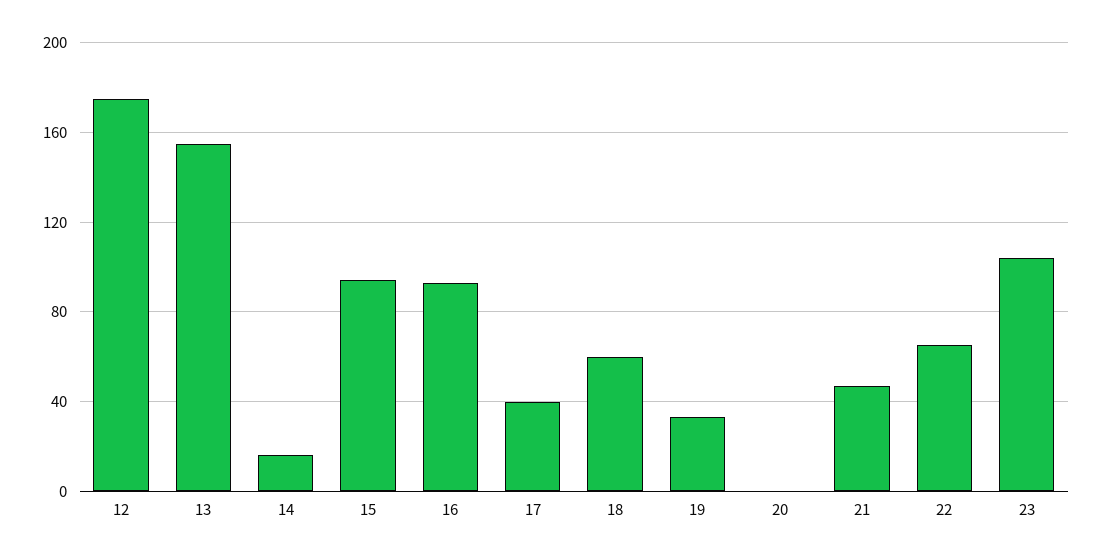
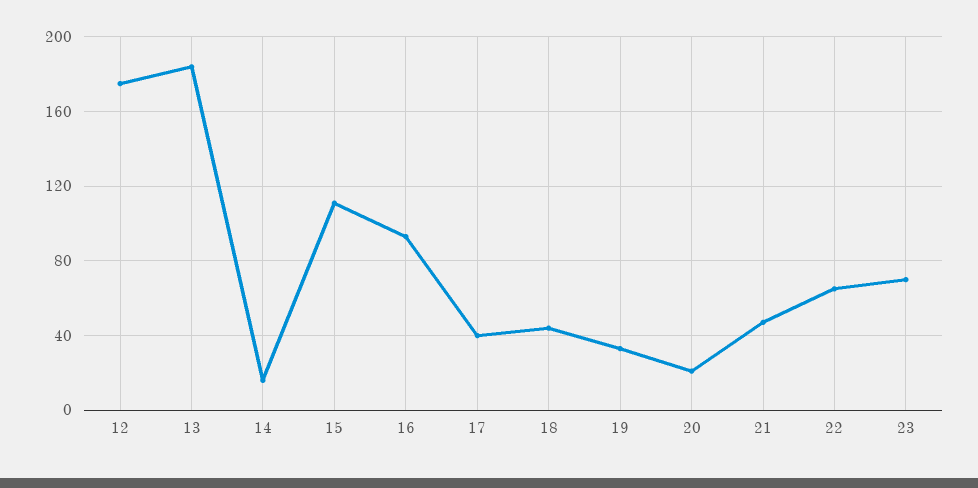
13: 155 -> 185
15: 95 -> 110
18: 60 -> 45
20: 0 -> 20
23: 105 -> 70

